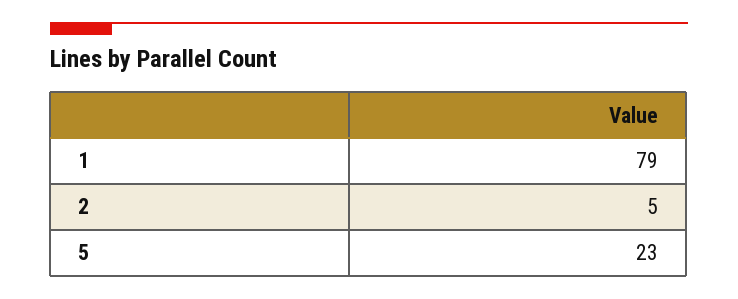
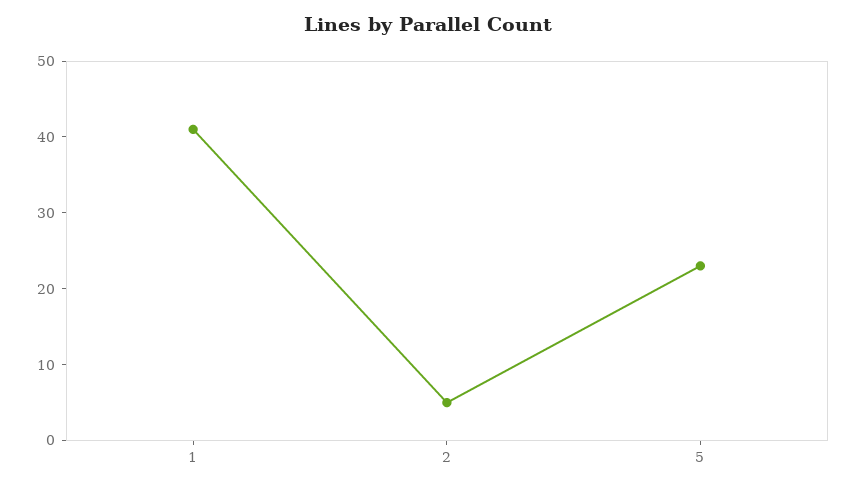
1: 79 -> 40

